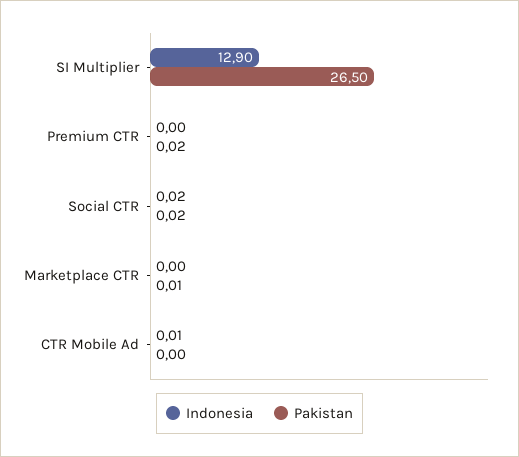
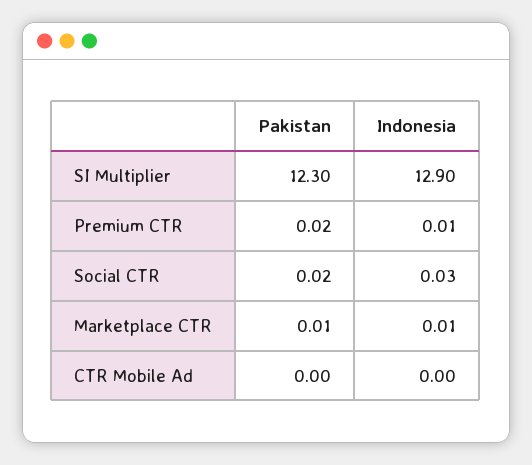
Pakistan, SI Multiplier: 26.5 -> 12.3
Indonesia, Premium CTR: 0 -> 0.01
Indonesia, Social CTR: 0.02 -> 0.03
Indonesia, Marketplace CTR: 0 -> 0.01
Indonesia, CTR Mobile Ad: 0.01 -> 0

